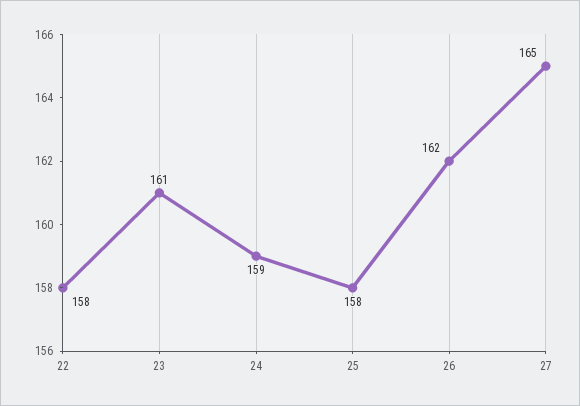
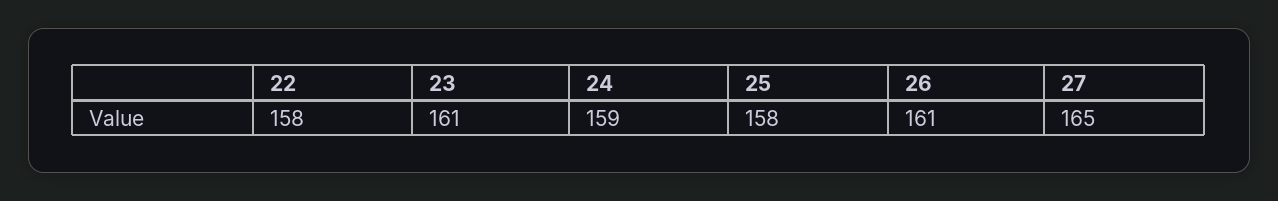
26: 162 -> 161

